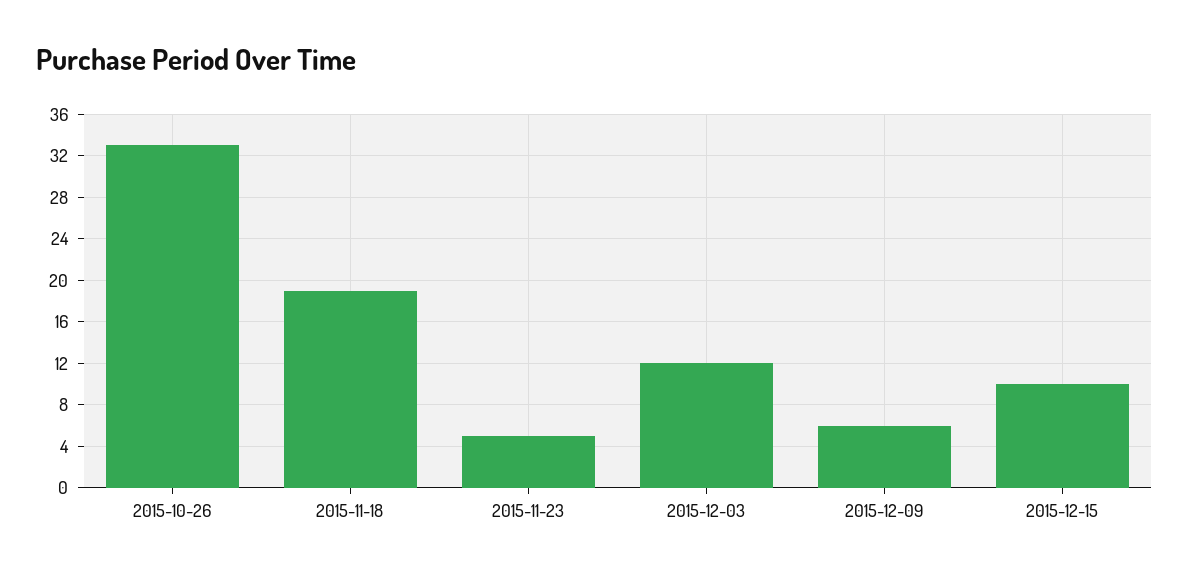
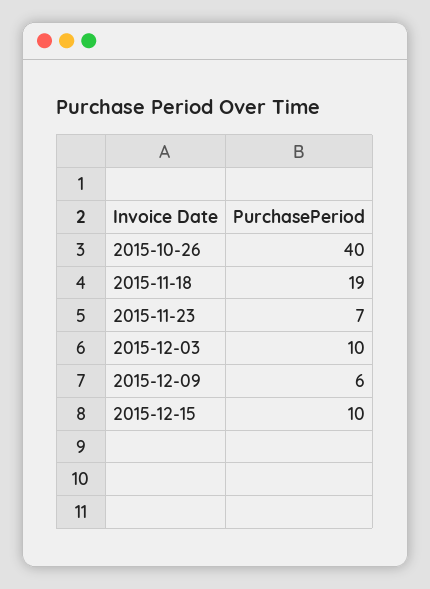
2015-10-26: 33 -> 40
2015-11-23: 5 -> 7
2015-12-03: 12 -> 10

